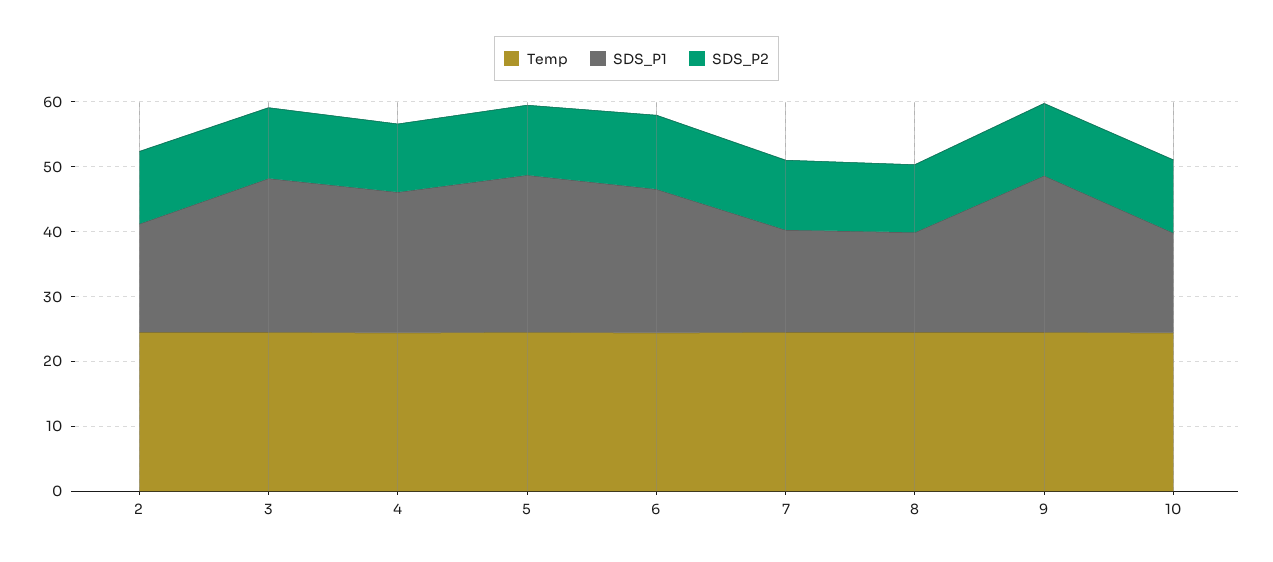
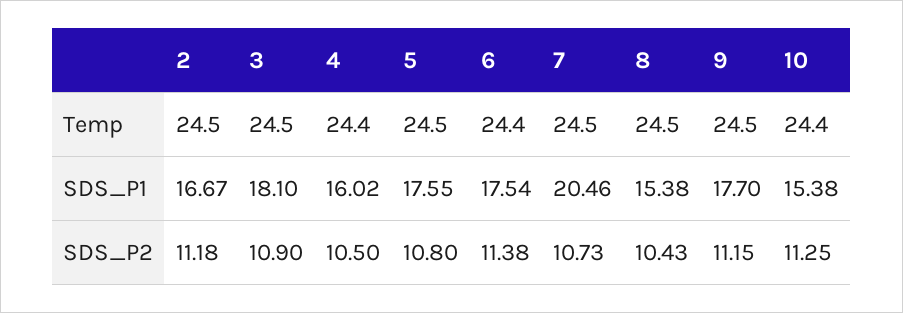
SDS_P1, 3: 24 -> 18.1
SDS_P1, 4: 22 -> 16.02
SDS_P1, 5: 24 -> 17.55
SDS_P1, 6: 22 -> 17.54
SDS_P1, 7: 16 -> 20.46
SDS_P1, 9: 24 -> 17.7

